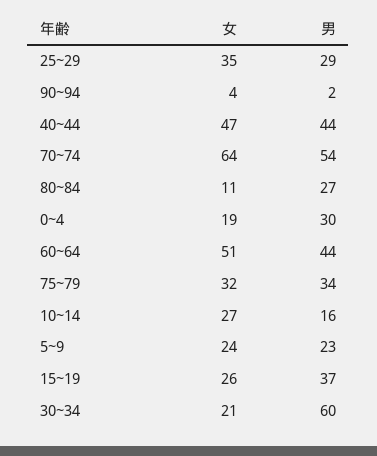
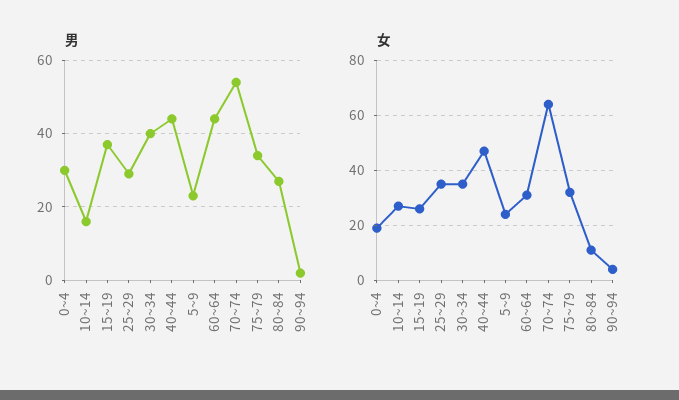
女, 60~64: 51 -> 30
女, 30~34: 21 -> 35
男, 30~34: 60 -> 40

